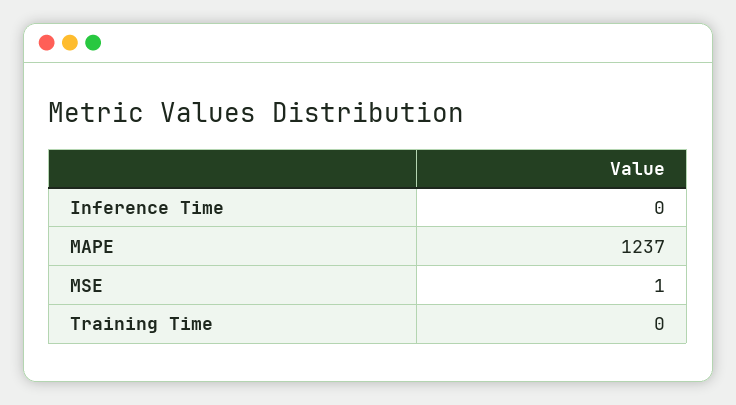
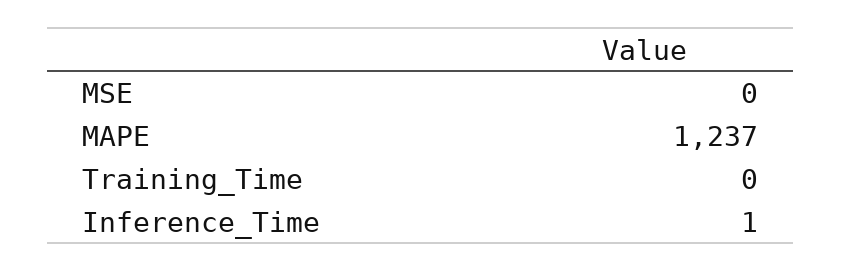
Inference Time: 0 -> 1
MSE: 1 -> 0

